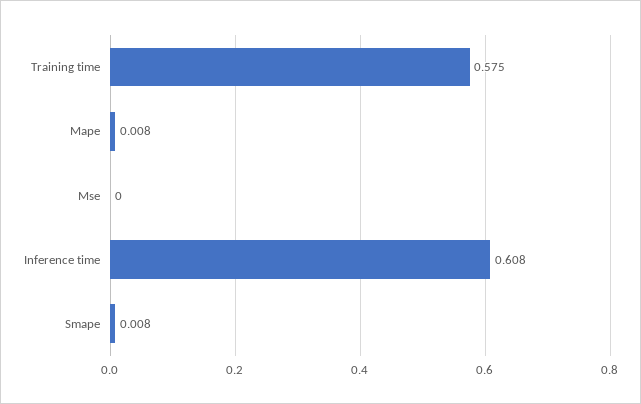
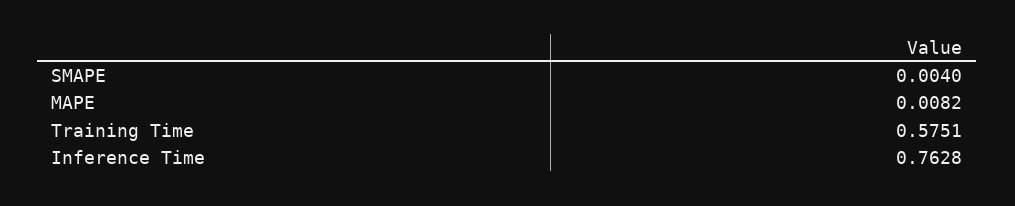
Mse: 0 -> none
Inference time: 0.608 -> 0.7628
Smape: 0.008 -> 0.004

